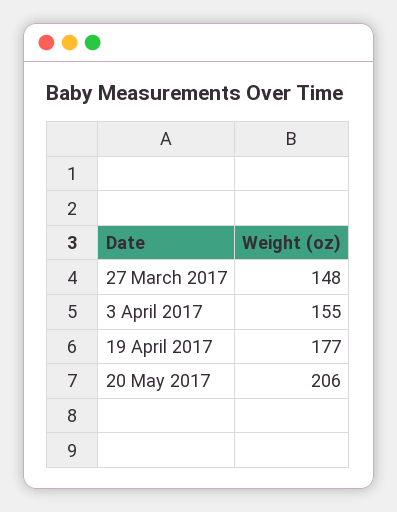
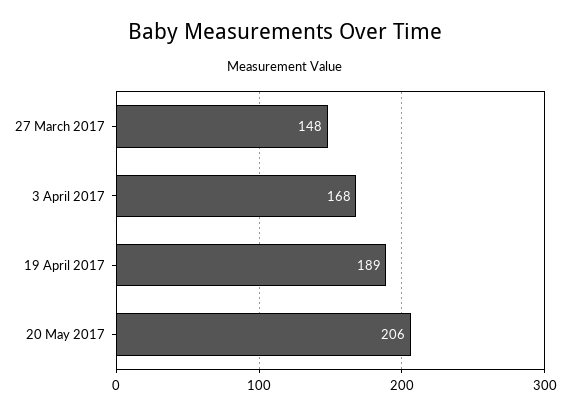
3 April 2017: 155 -> 168
19 April 2017: 177 -> 189

